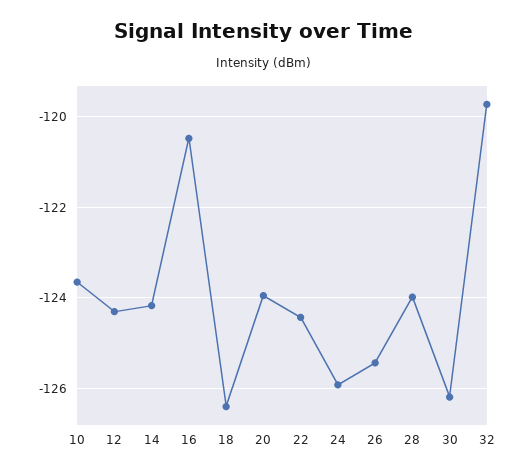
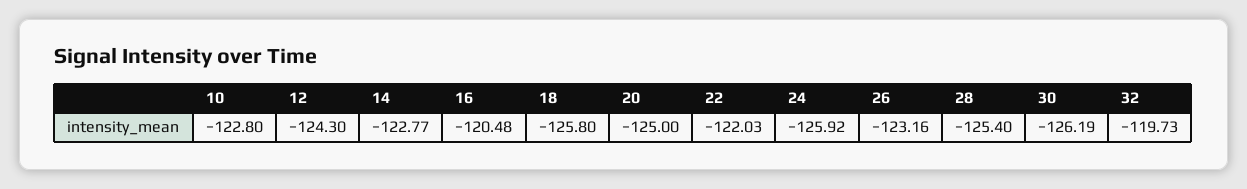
10: -123.6 -> -122.8
14: -124.2 -> -122.77
18: -126.4 -> -125.8
20: -124 -> -125
22: -124.4 -> -122.03
26: -125.4 -> -123.16
28: -124 -> -125.4

